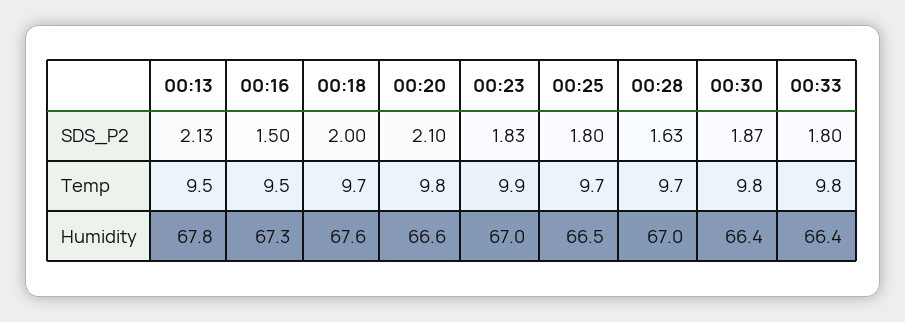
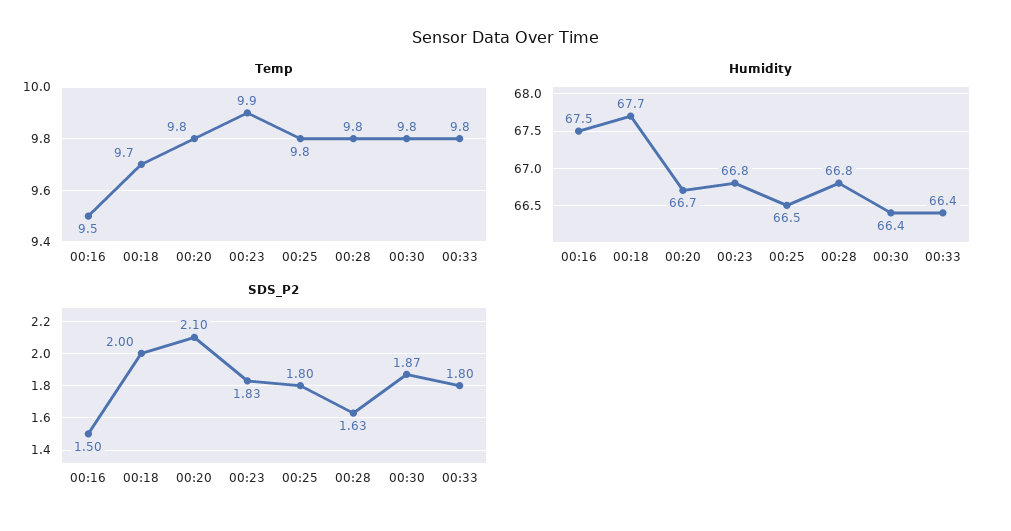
SDS_P2, 00:13: 2.13 -> none
Temp, 00:13: 9.5 -> none
Temp, 00:25: 9.7 -> 9.8
Temp, 00:28: 9.7 -> 9.8
Humidity, 00:13: 67.8 -> none
Humidity, 00:16: 67.3 -> 67.5
Humidity, 00:18: 67.6 -> 67.7
Humidity, 00:20: 66.6 -> 66.7
Humidity, 00:23: 67 -> 66.8
Humidity, 00:28: 67 -> 66.8

